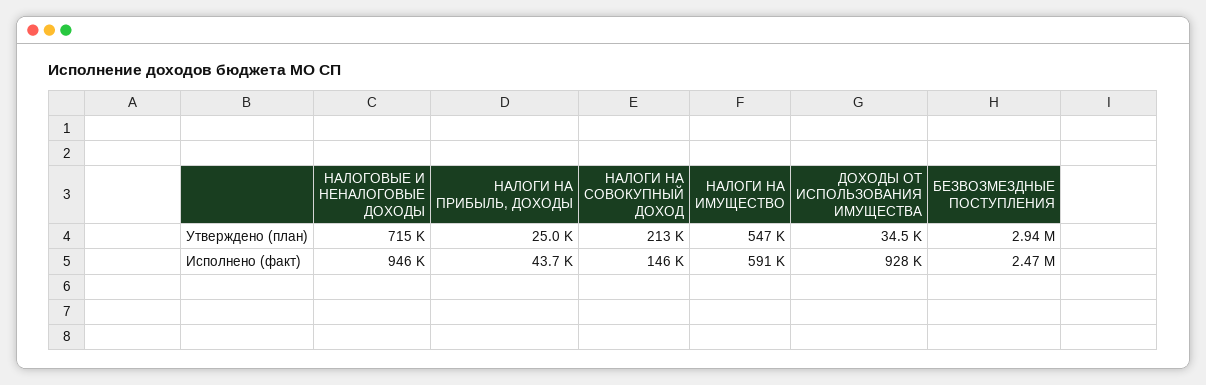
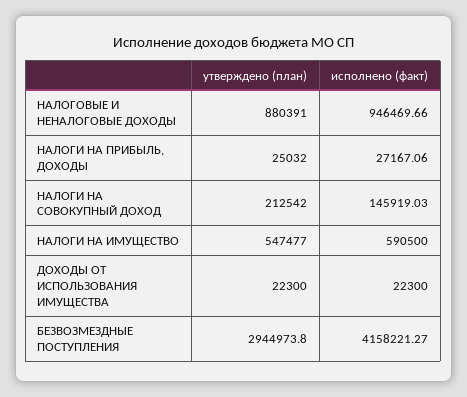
НАЛОГОВЫЕ И НЕНАЛОГОВЫЕ ДОХОДЫ, Утверждено (план): 715000 -> 880391
ДОХОДЫ ОТ ИСПОЛЬЗОВАНИЯ ИМУЩЕСТВА, Утверждено (план): 34500 -> 22300
НАЛОГИ НА ПРИБЫЛЬ, ДОХОДЫ, Исполнено (факт): 43700 -> 27167.06
ДОХОДЫ ОТ ИСПОЛЬЗОВАНИЯ ИМУЩЕСТВА, Исполнено (факт): 928000 -> 22300
БЕЗВОЗМЕЗДНЫЕ ПОСТУПЛЕНИЯ, Исполнено (факт): 2470000 -> 4158221.27

